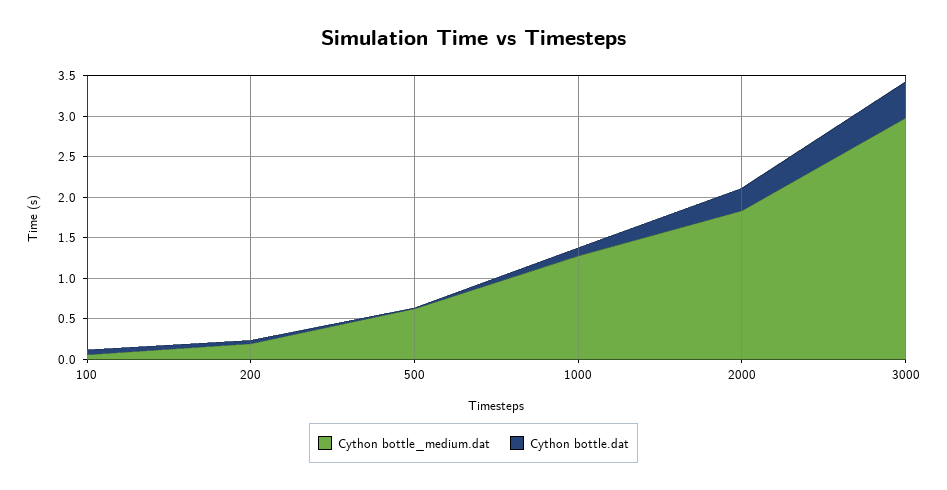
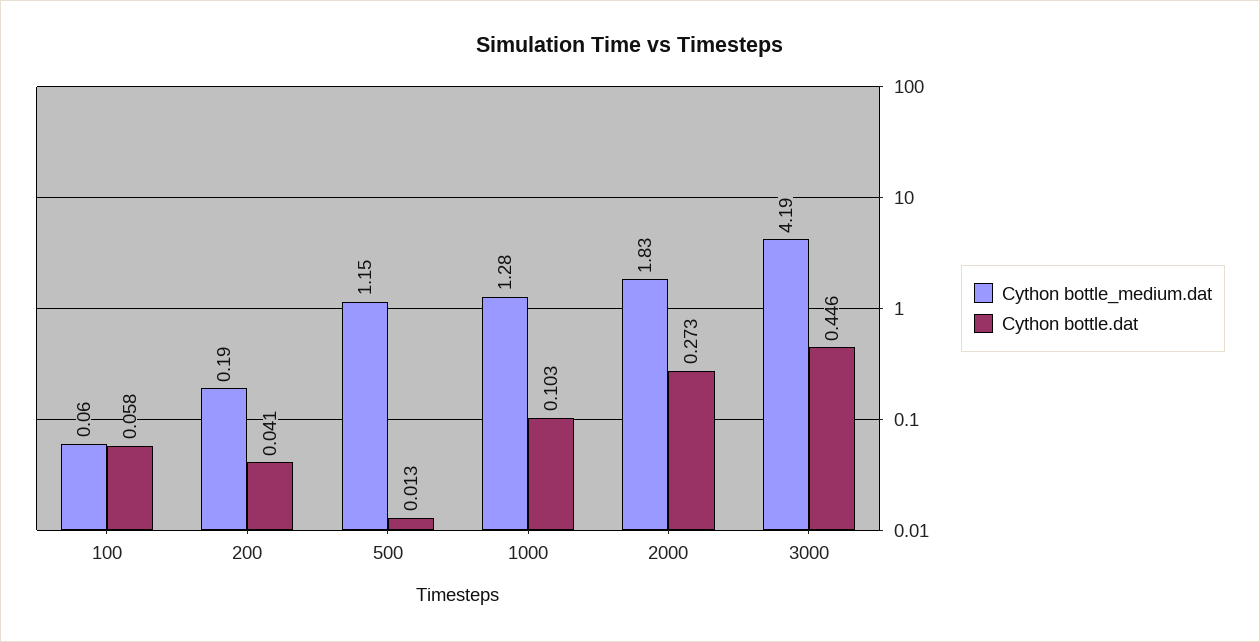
Cython bottle_medium.dat, 500: 0.6 -> 1.15
Cython bottle_medium.dat, 3000: 3 -> 4.19

